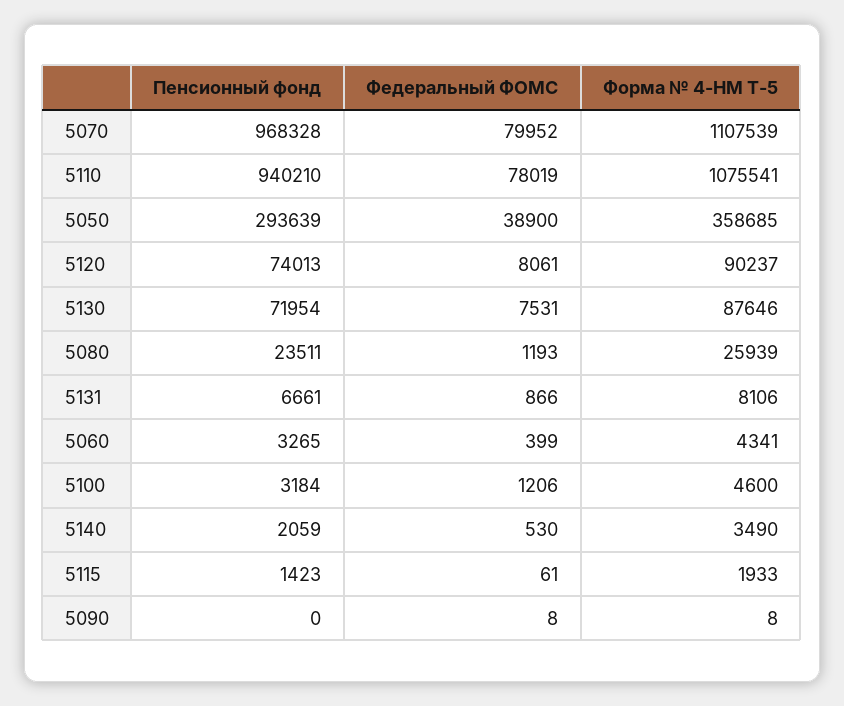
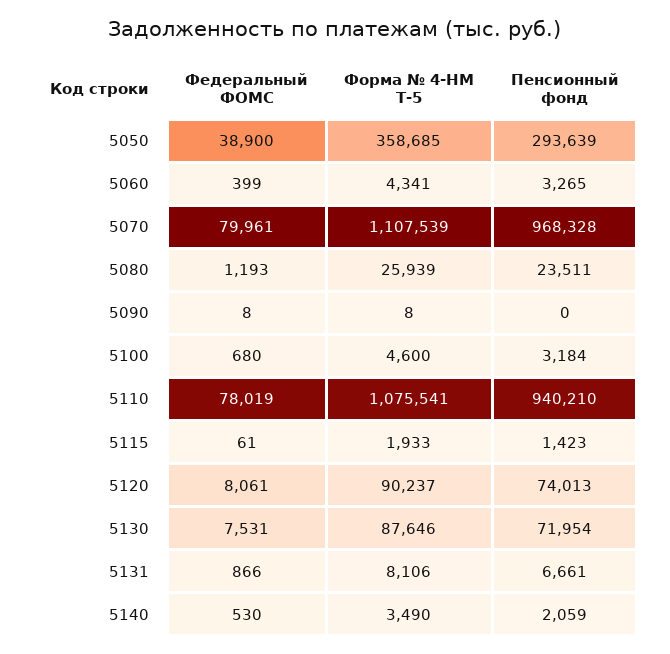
Федеральный ФОМС, 5070: 79952 -> 79961
Федеральный ФОМС, 5100: 1206 -> 680

